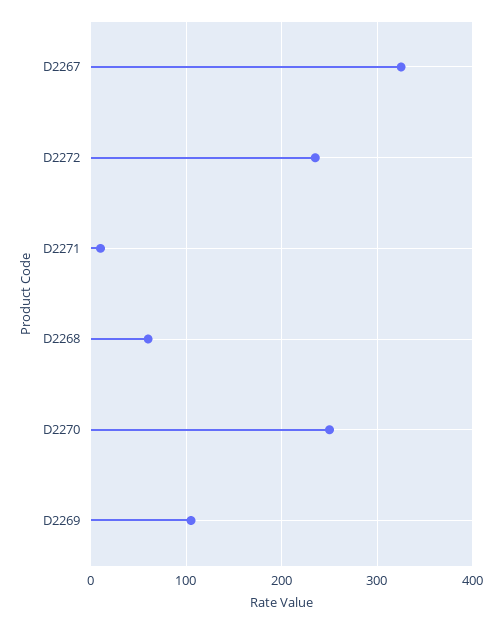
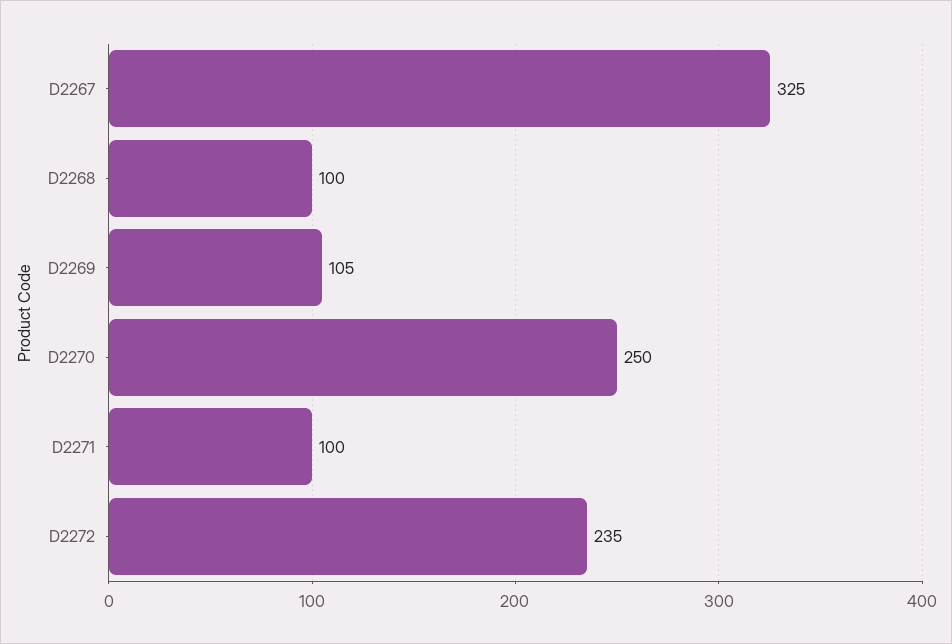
D2271: 10 -> 100
D2268: 60 -> 100

